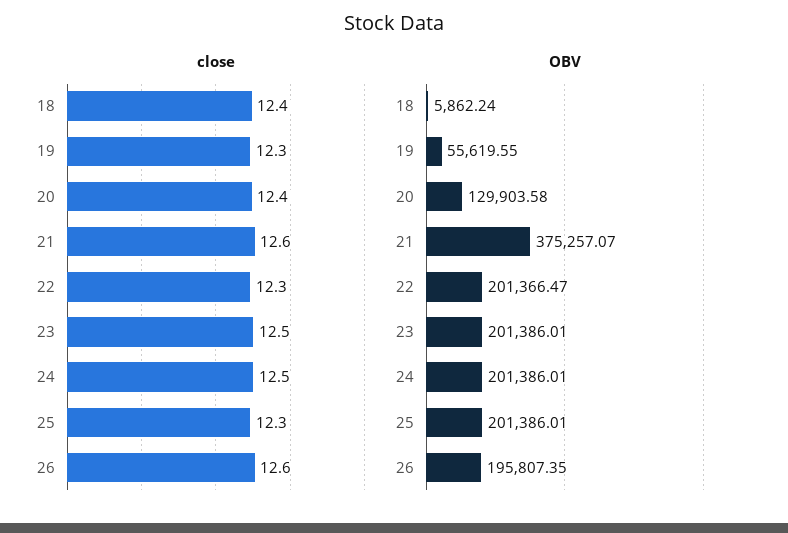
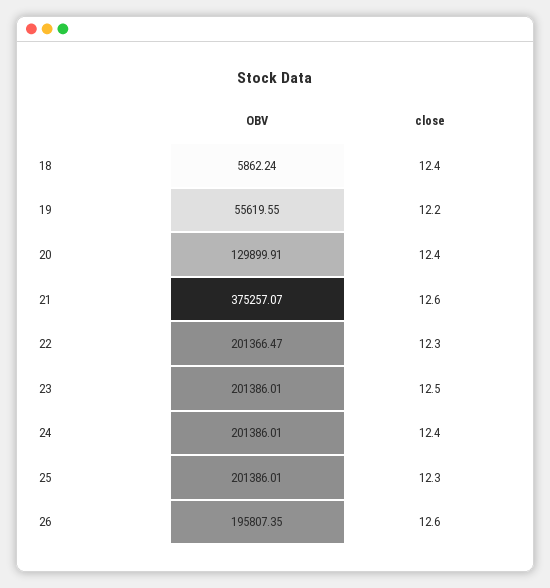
close, 19: 12.3 -> 12.2
close, 24: 12.5 -> 12.4
OBV, 20: 129903.58 -> 129899.91

